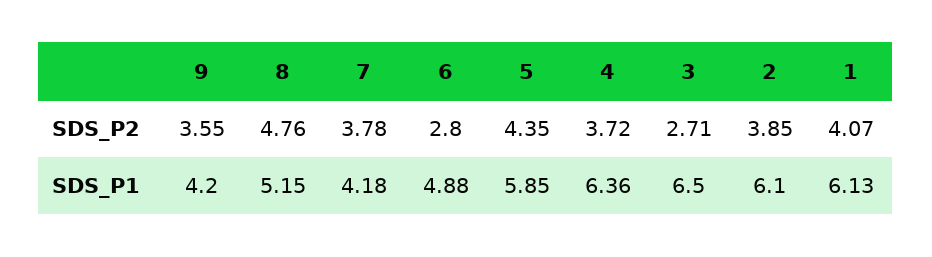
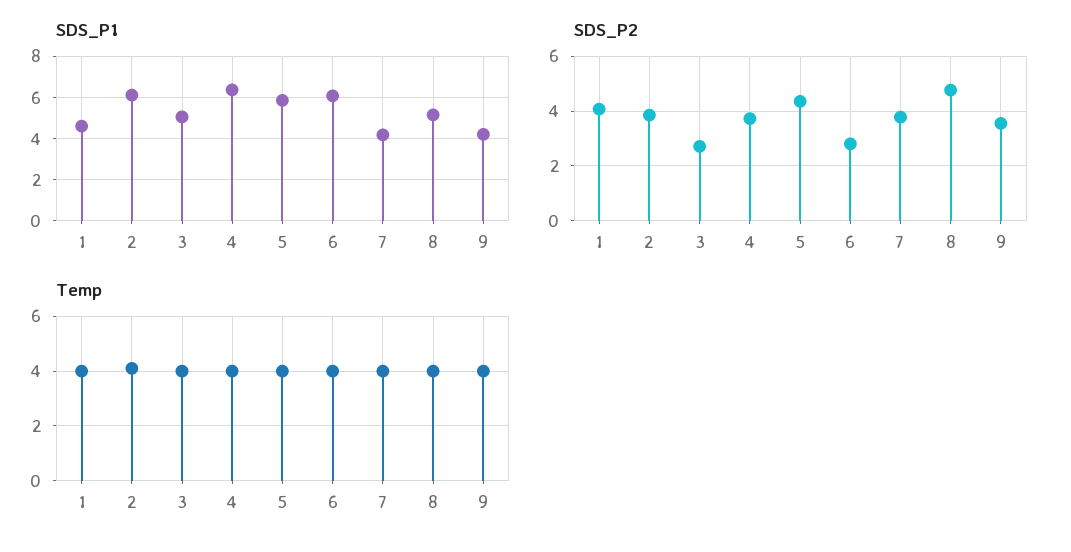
SDS_P1, 6: 4.88 -> 6
SDS_P1, 3: 6.5 -> 5
SDS_P1, 1: 6.13 -> 4.5
Temp, 1: none -> 4
Temp, 2: none -> 4
Temp, 3: none -> 4
Temp, 4: none -> 4
Temp, 5: none -> 4
Temp, 6: none -> 4
Temp, 7: none -> 4
Temp, 8: none -> 4
Temp, 9: none -> 4

